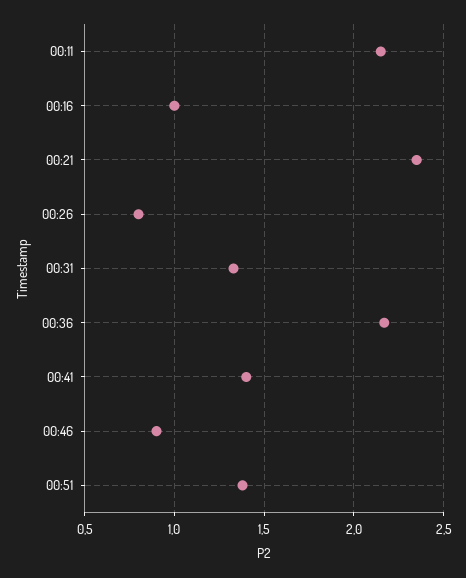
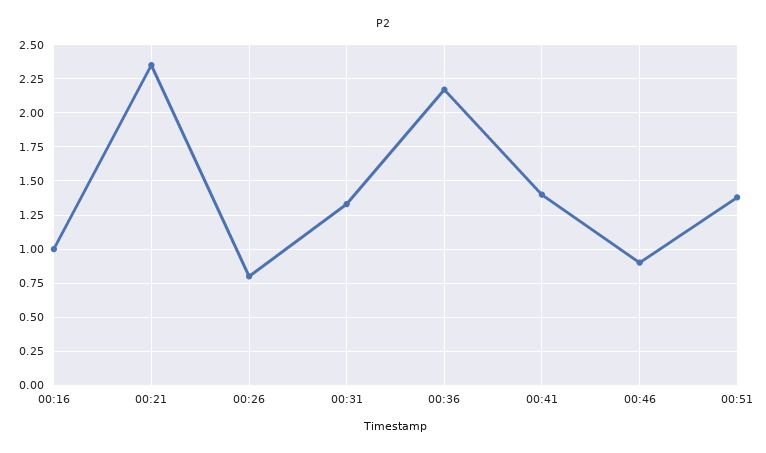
00:11: 2.15 -> none

